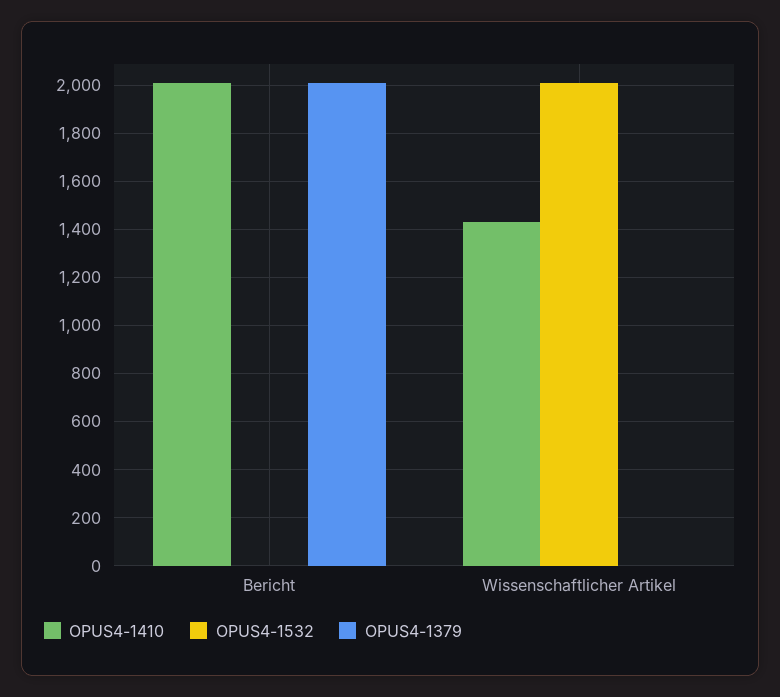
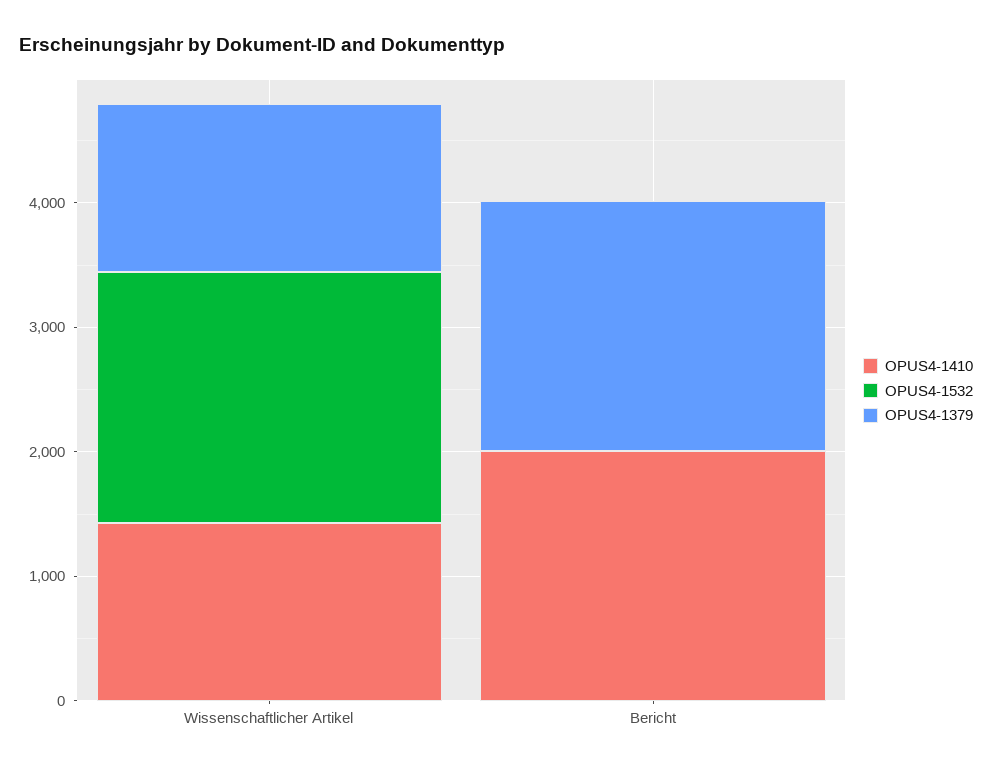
OPUS4-1379, Wissenschaftlicher Artikel: 0 -> 1400

